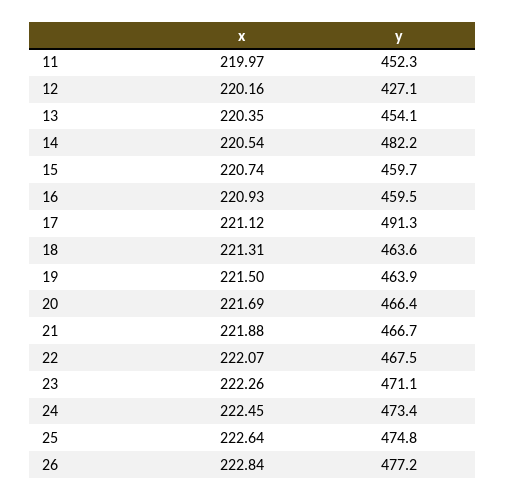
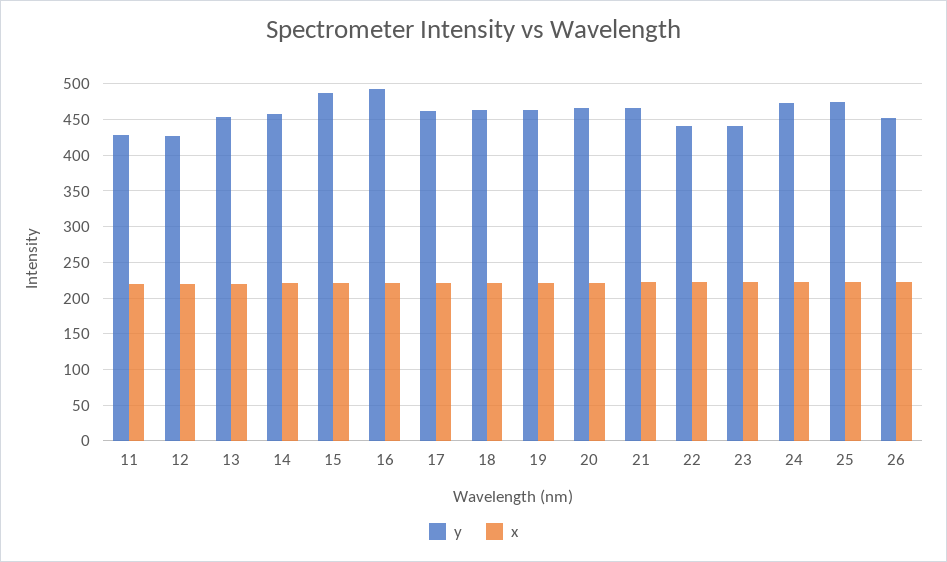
y, 11: 452.3 -> 430
y, 14: 482.2 -> 460
y, 15: 459.7 -> 490
y, 16: 459.5 -> 490
y, 17: 491.3 -> 460
y, 22: 467.5 -> 440
y, 23: 471.1 -> 440
y, 26: 477.2 -> 450

